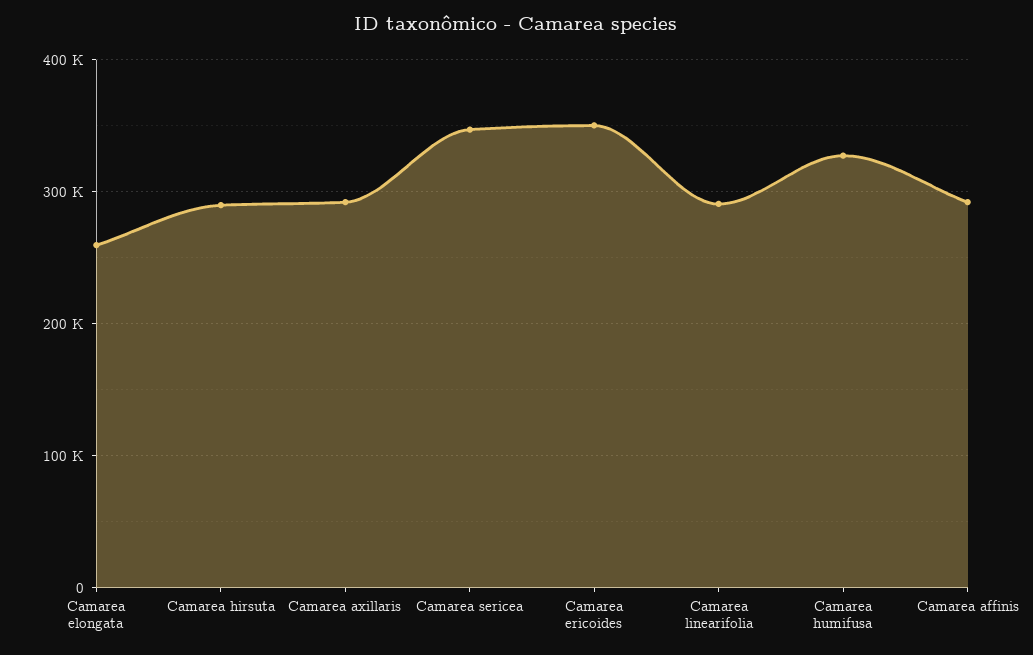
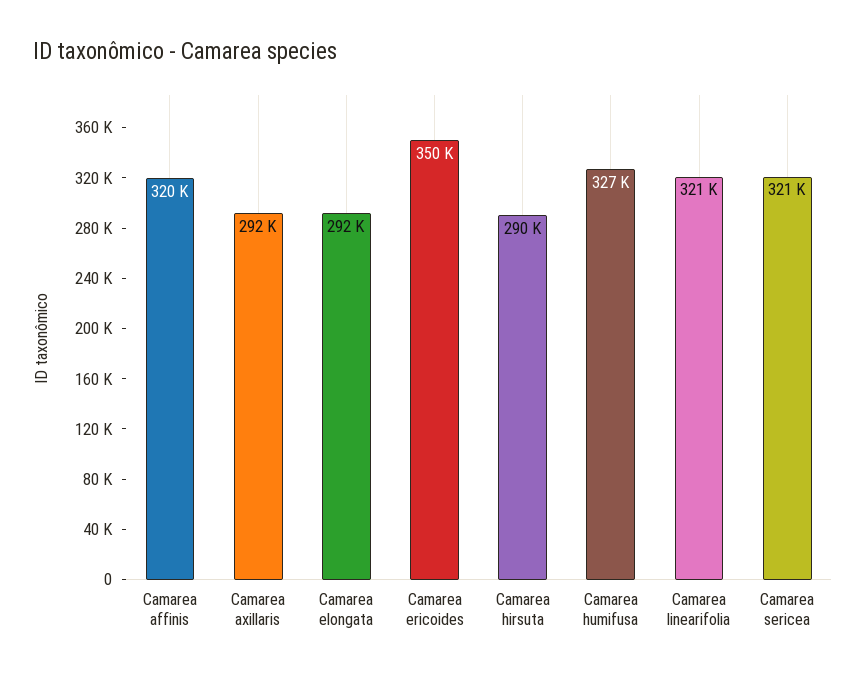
Camarea elongata: 260000 -> 292000
Camarea sericea: 350000 -> 321000
Camarea linearifolia: 290000 -> 321000
Camarea affinis: 290000 -> 320000

